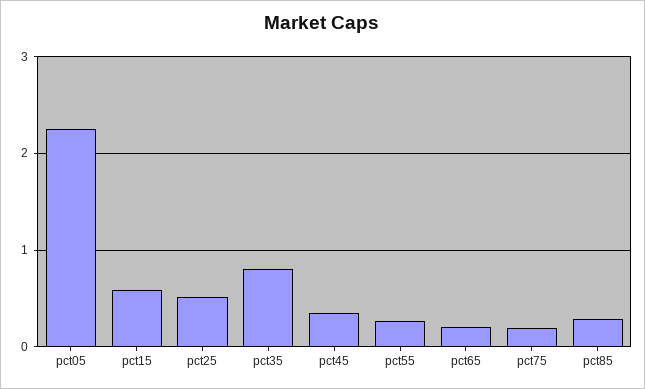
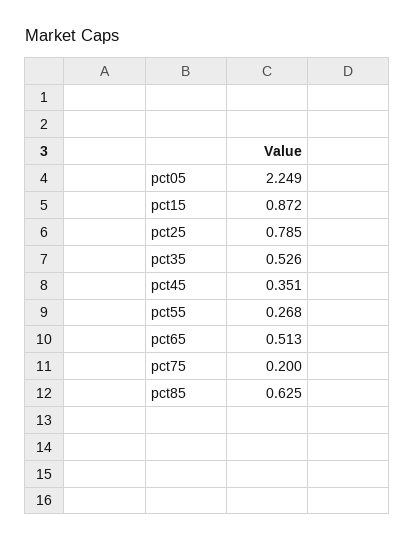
pct15: 0.6 -> 0.872
pct25: 0.5 -> 0.785
pct35: 0.8 -> 0.526
pct65: 0.2 -> 0.513
pct85: 0.3 -> 0.625

